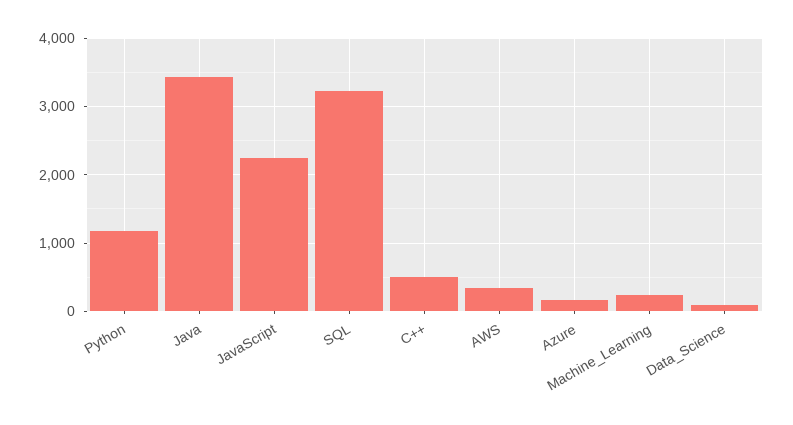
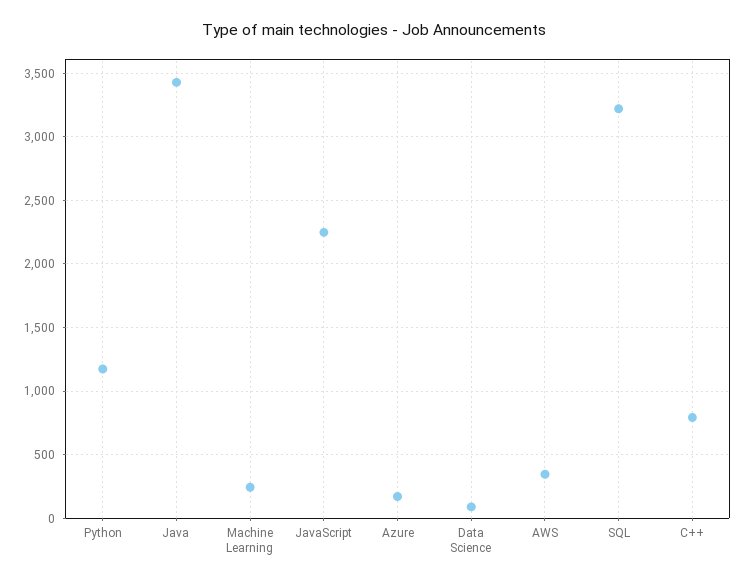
C++: 500 -> 800

